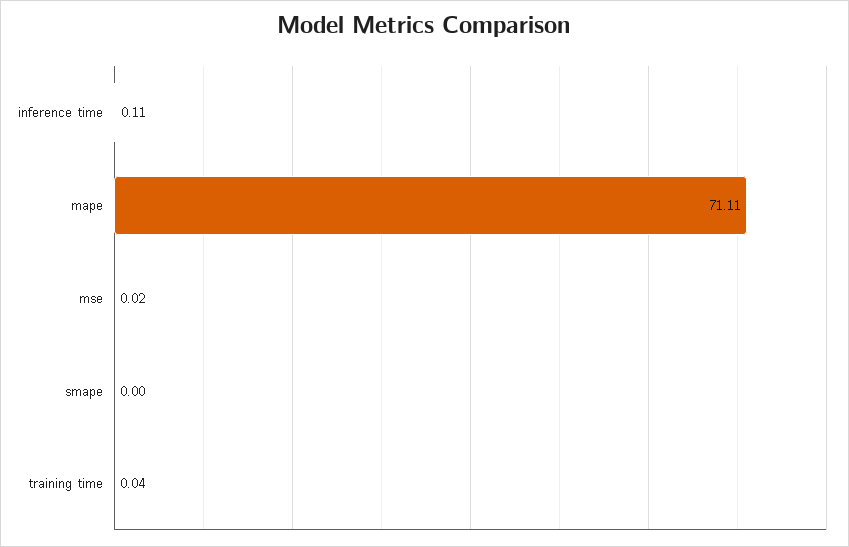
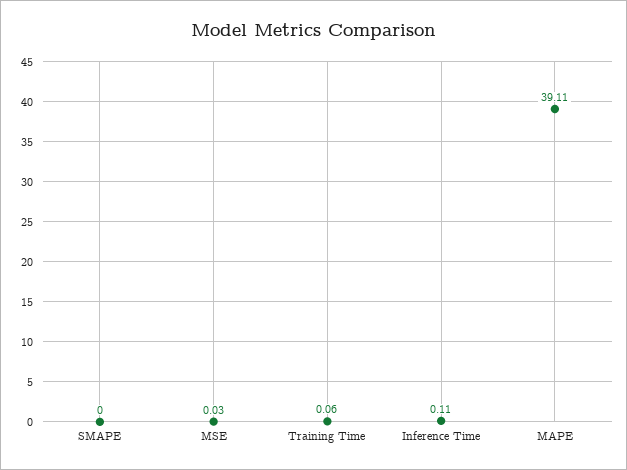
mape: 71.11 -> 39.11
mse: 0.02 -> 0.03
training time: 0.04 -> 0.06

